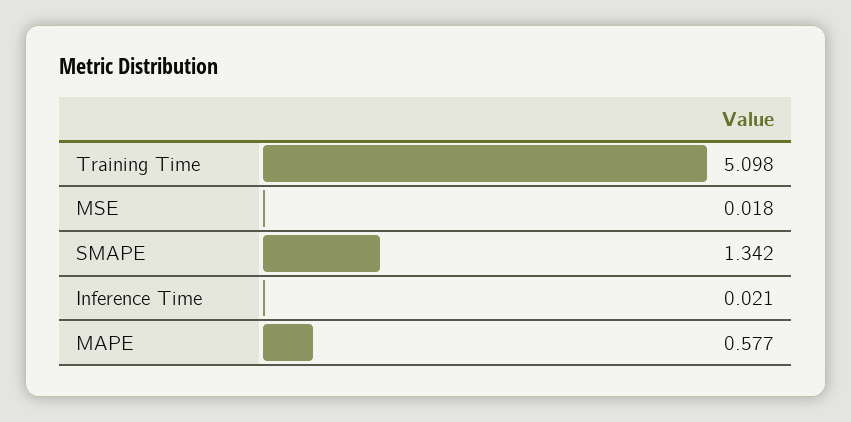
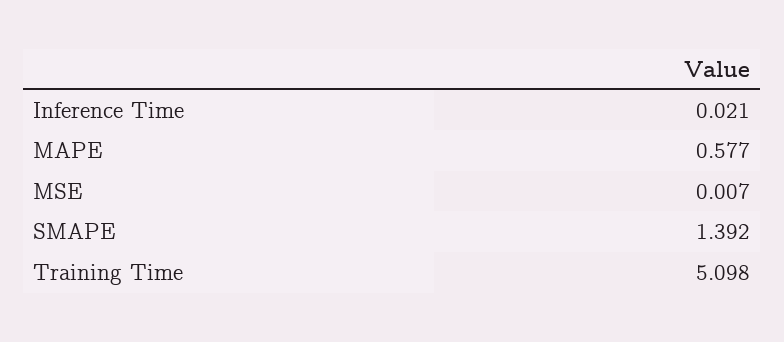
MSE: 0.018 -> 0.007
SMAPE: 1.342 -> 1.392

